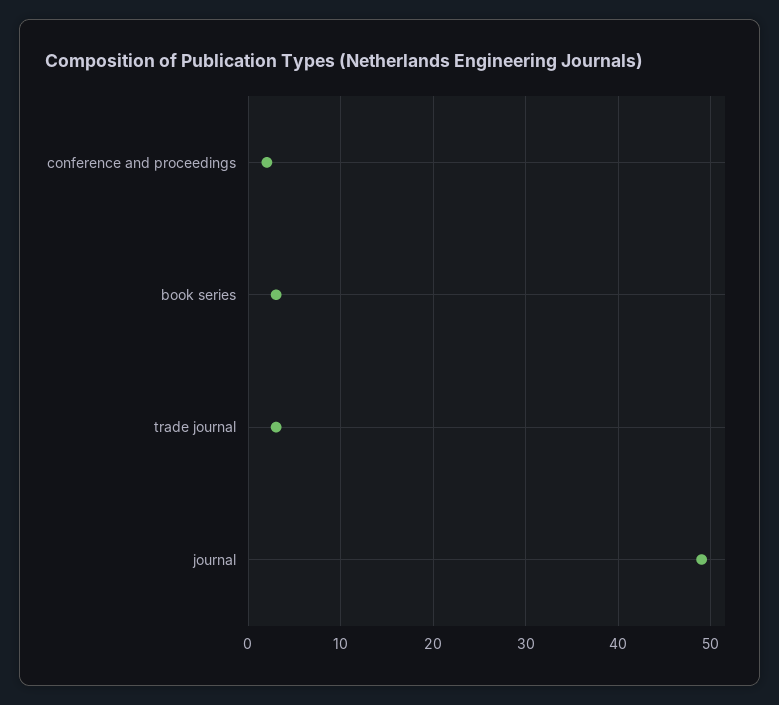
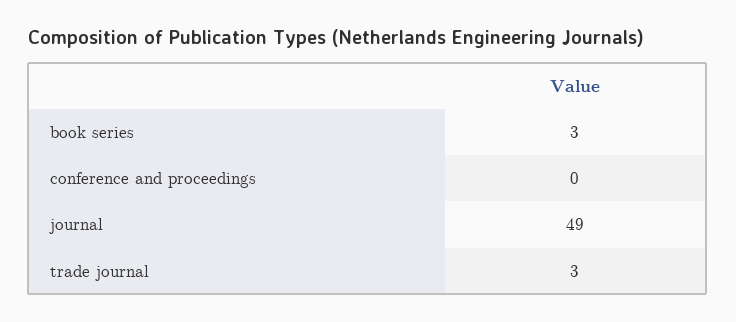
conference and proceedings: 2 -> 0

